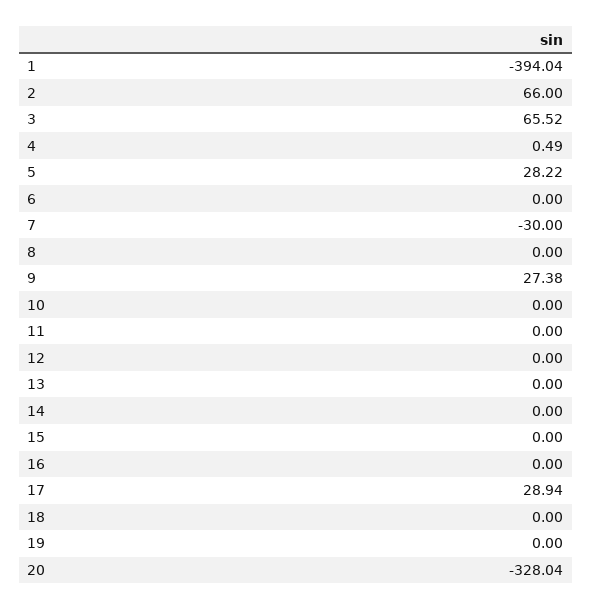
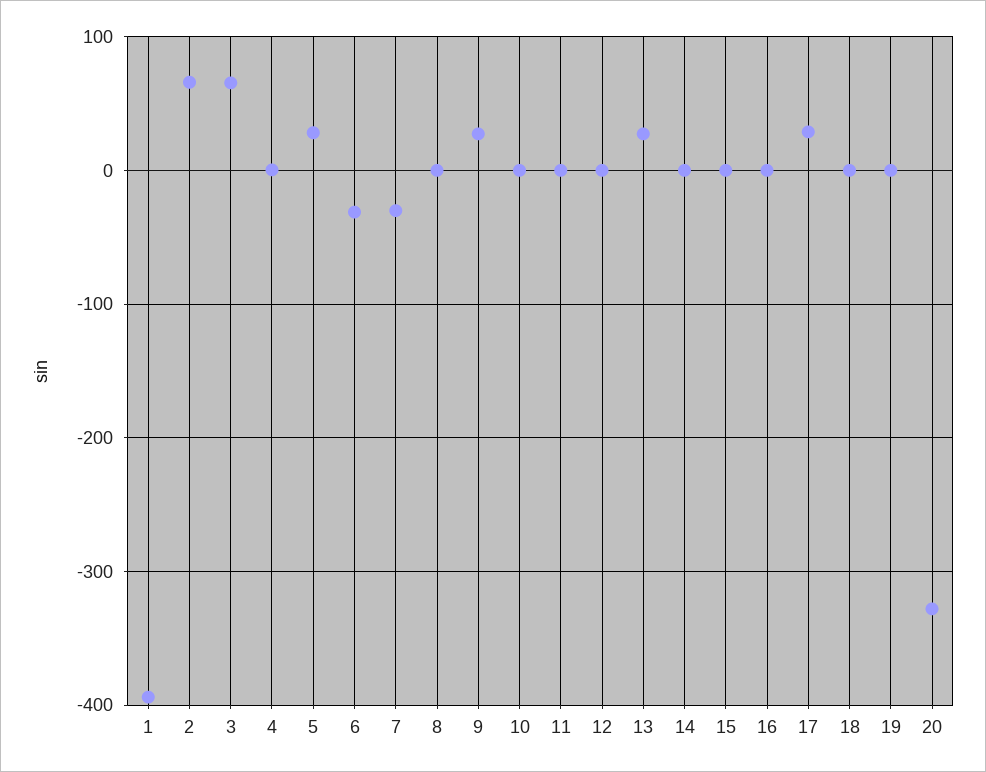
6: 0 -> -30
13: 0 -> 30

